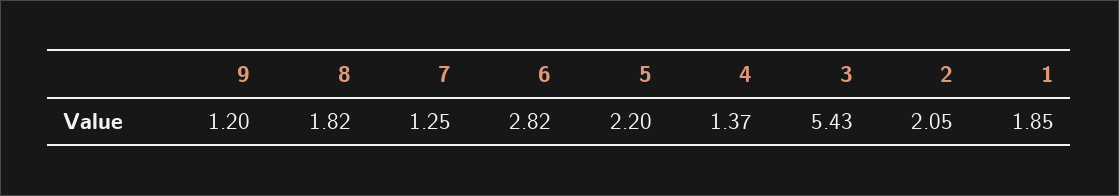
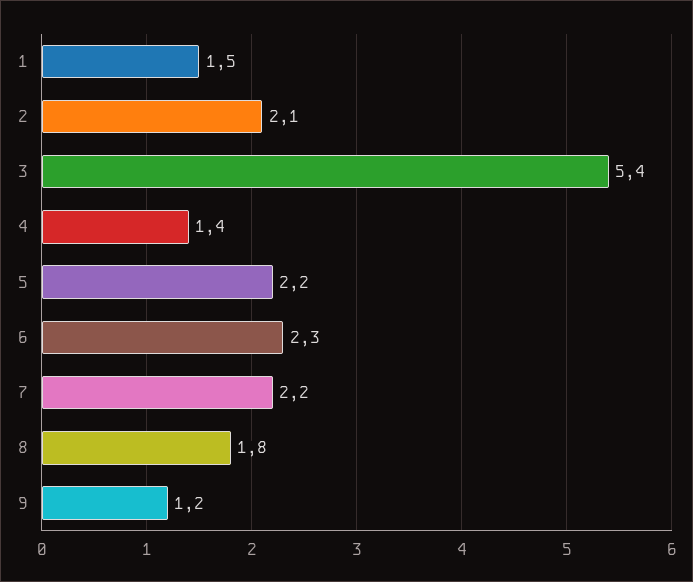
7: 1.25 -> 2.2
6: 2.82 -> 2.3
1: 1.85 -> 1.5

